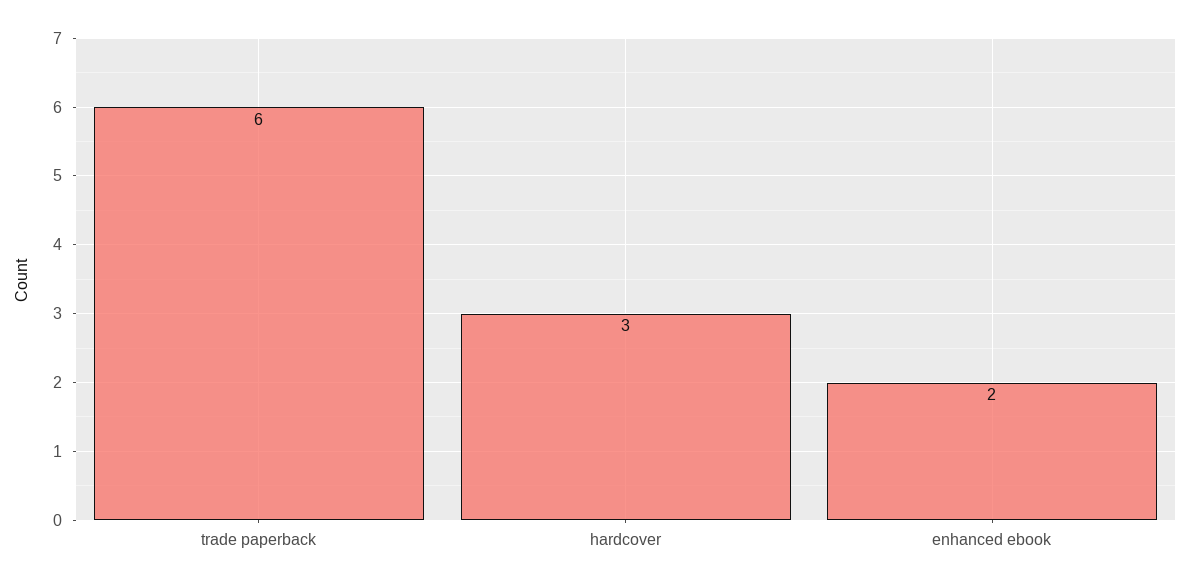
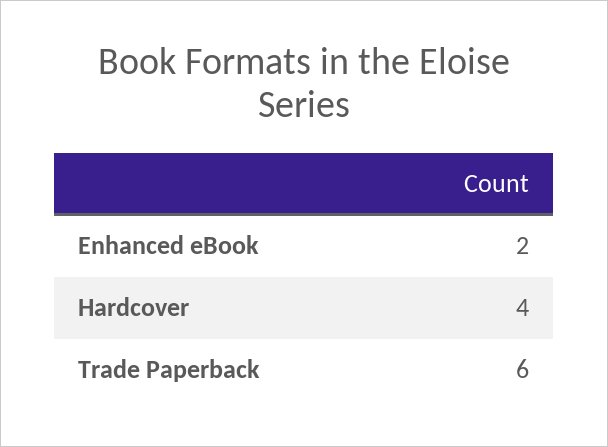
hardcover: 3 -> 4

